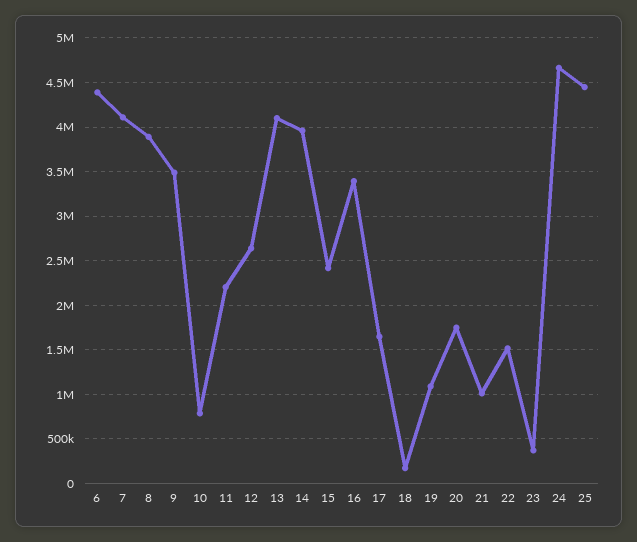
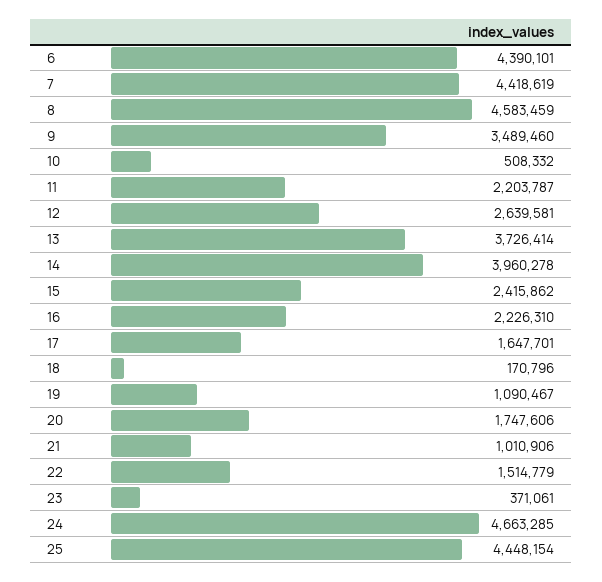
7: 4100000 -> 4418619
8: 3900000 -> 4583459
10: 800000 -> 508332
13: 4100000 -> 3726414
16: 3400000 -> 2226310

